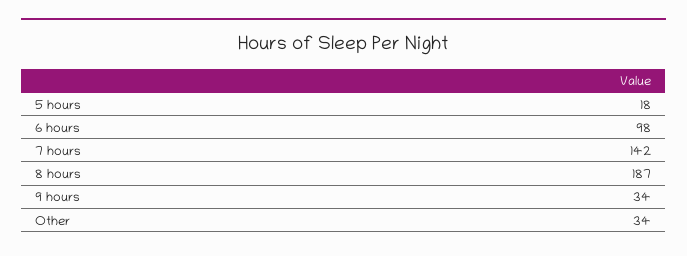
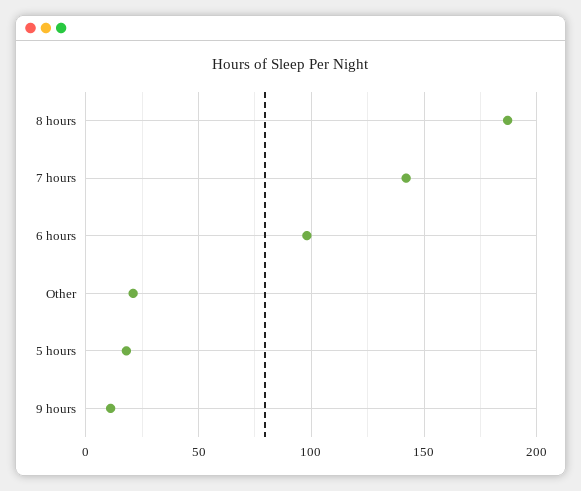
9 hours: 34 -> 10
Other: 34 -> 20

